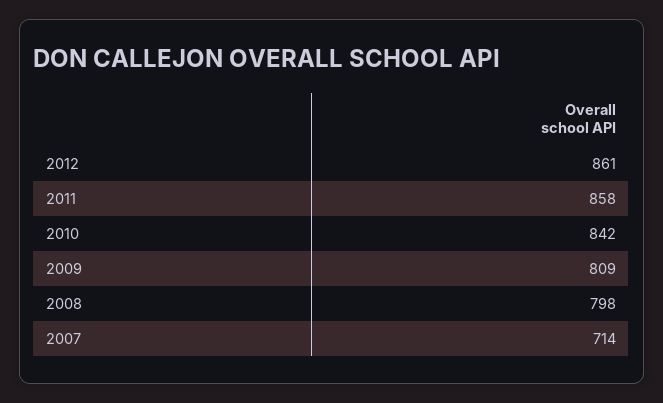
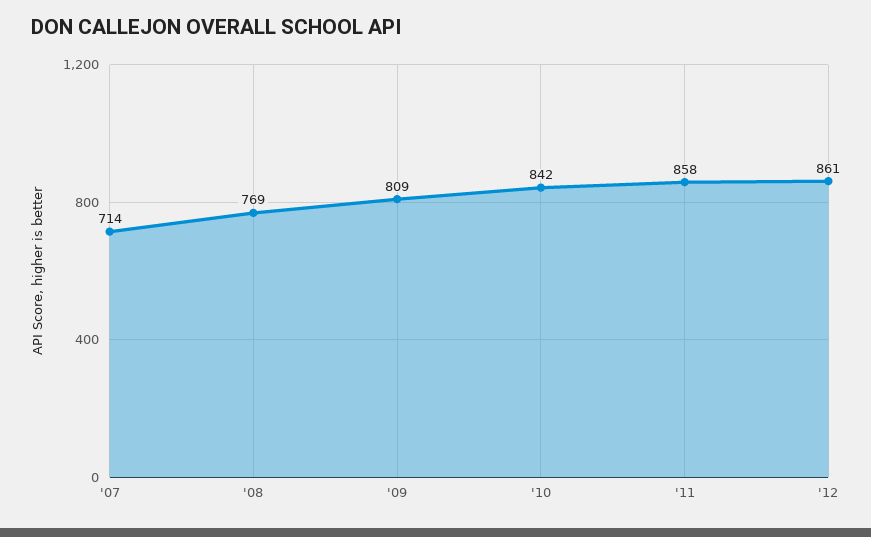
2008: 798 -> 769

